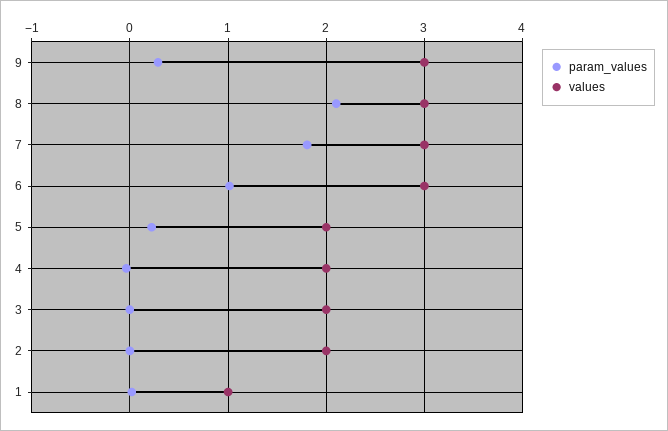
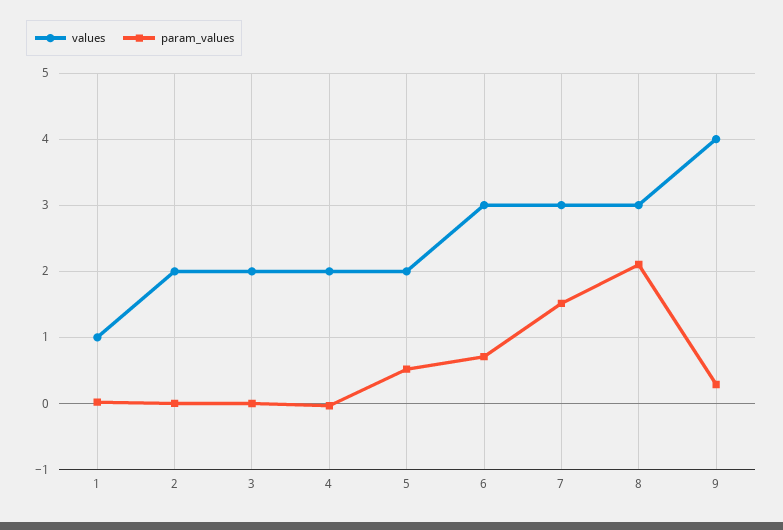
values, 9: 3 -> 4
param_values, 7: 1.8 -> 1.5
param_values, 6: 1 -> 0.7
param_values, 5: 0.2 -> 0.5

